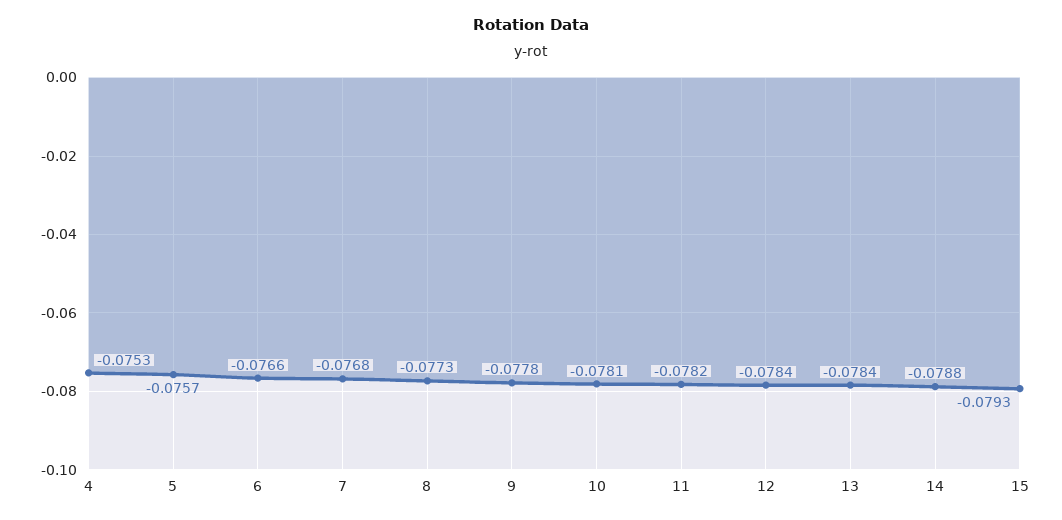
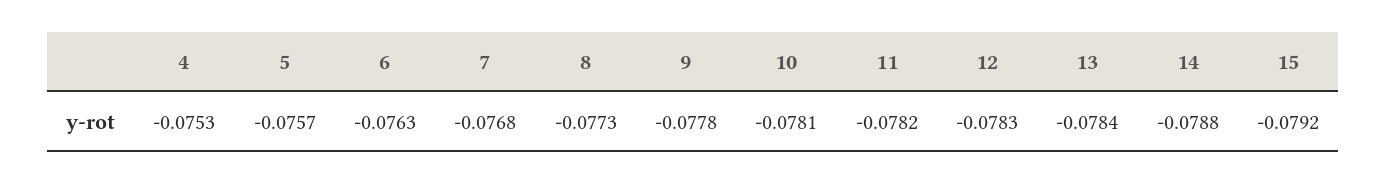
6: -0.0766 -> -0.0763
12: -0.0784 -> -0.0783
15: -0.0793 -> -0.0792

